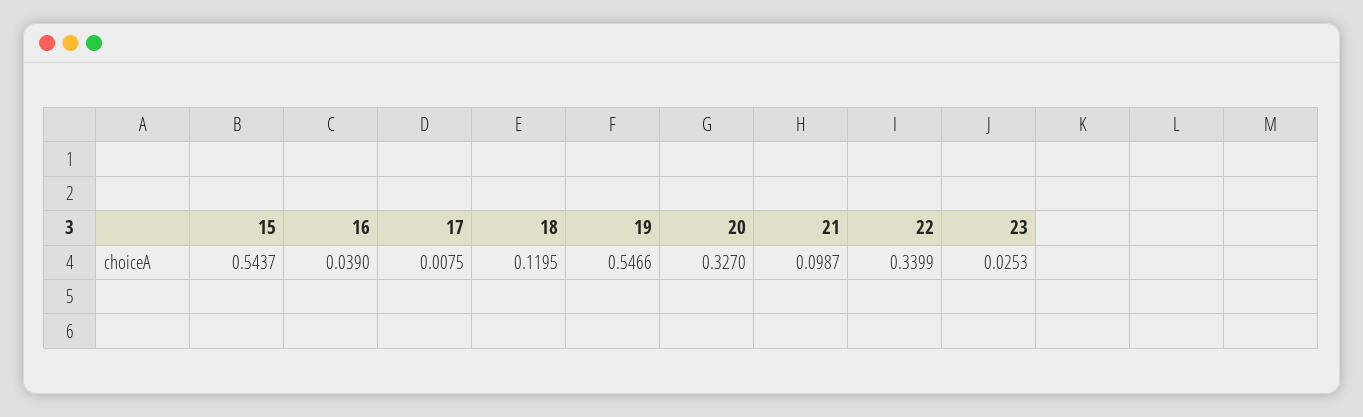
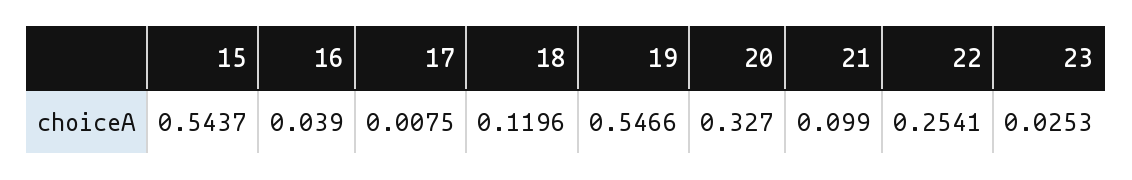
18: 0.1195 -> 0.1196
21: 0.0987 -> 0.099
22: 0.3399 -> 0.2541

